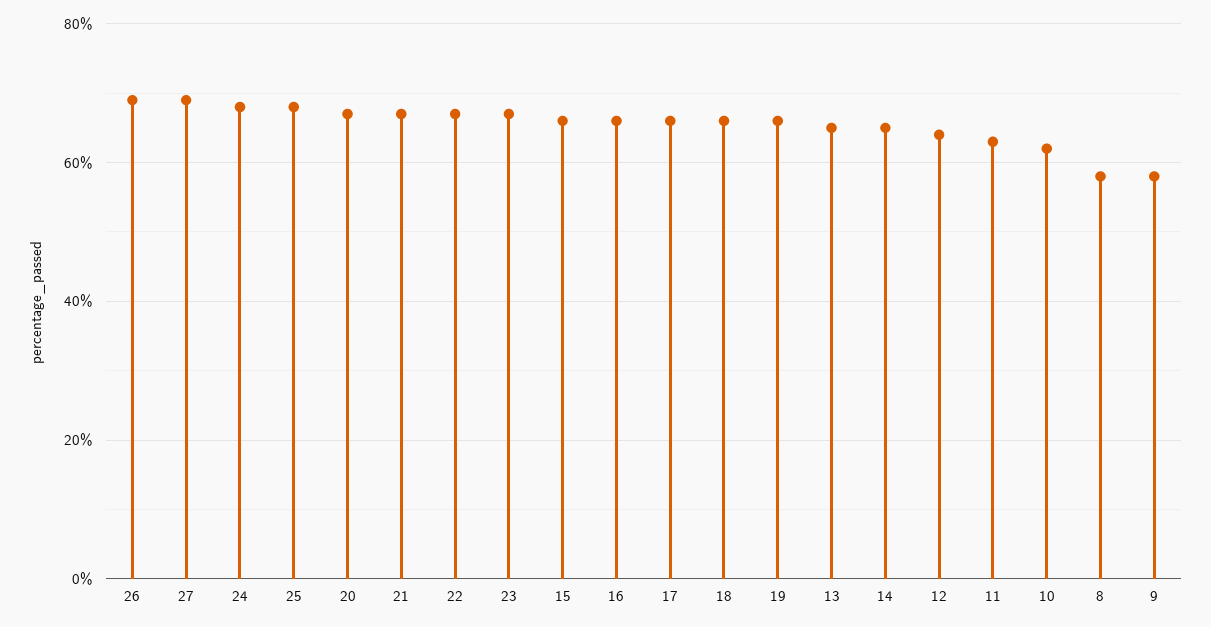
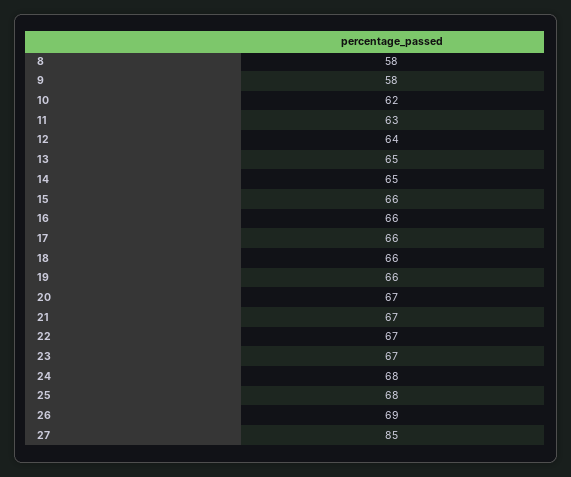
27: 70 -> 85

